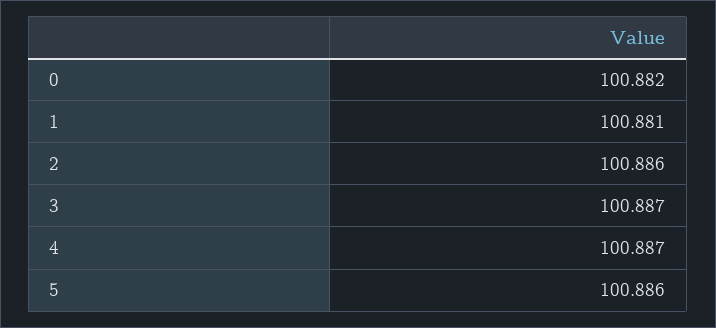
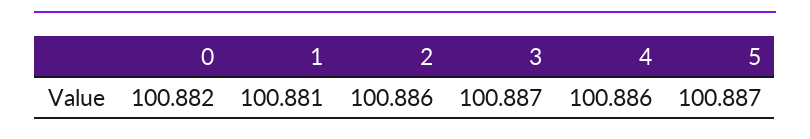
4: 100.887 -> 100.886
5: 100.886 -> 100.887

